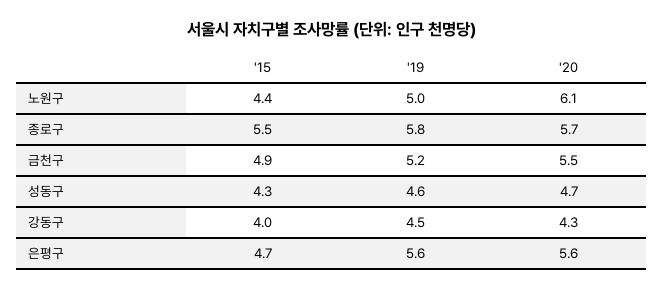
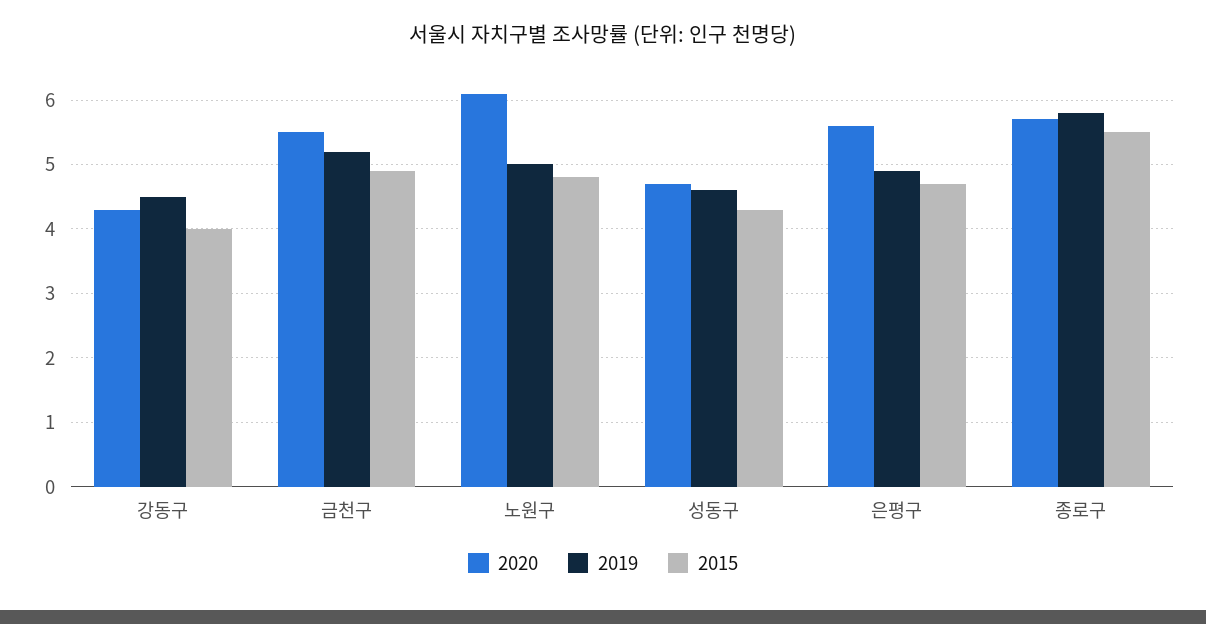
'15, 노원구: 4.4 -> 4.8
'19, 은평구: 5.6 -> 4.9

